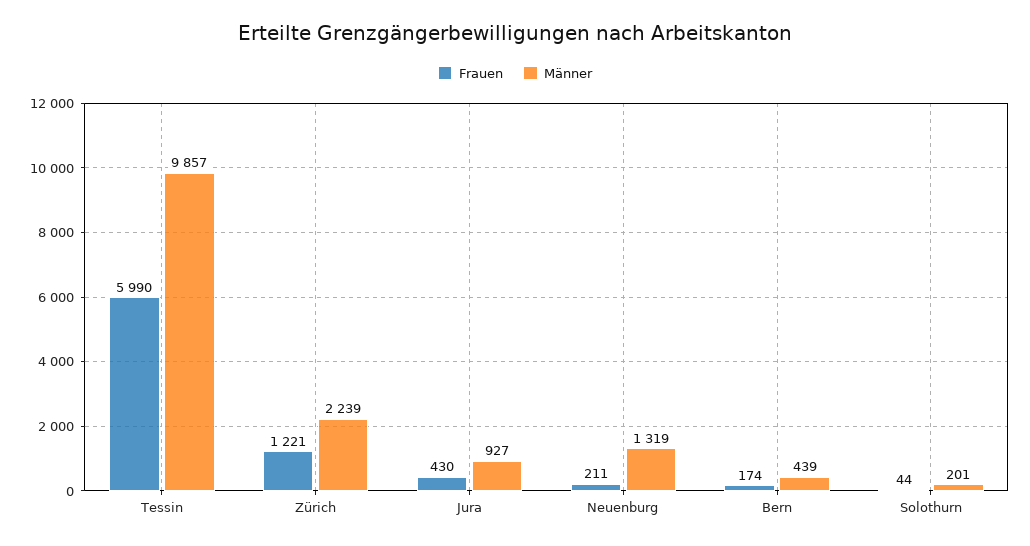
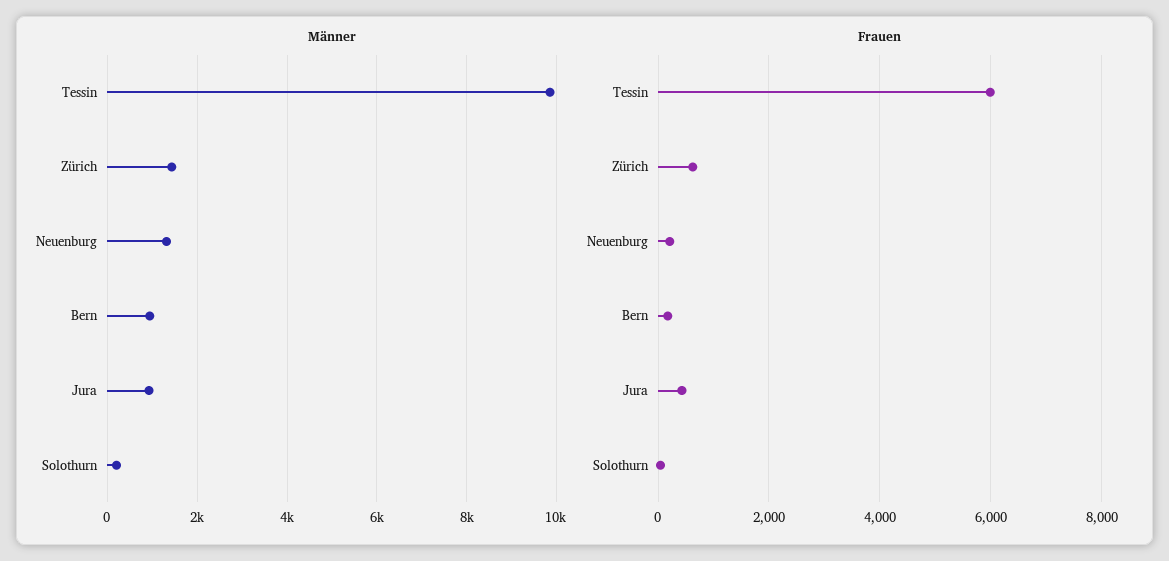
Frauen, Zürich: 1221 -> 600
Männer, Zürich: 2239 -> 1400
Männer, Bern: 439 -> 1000

